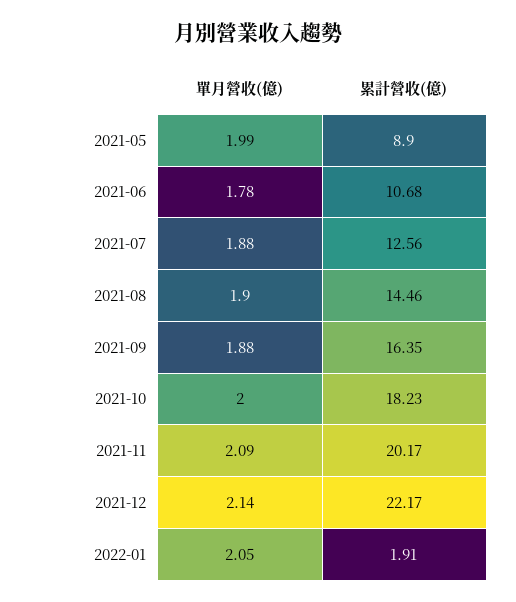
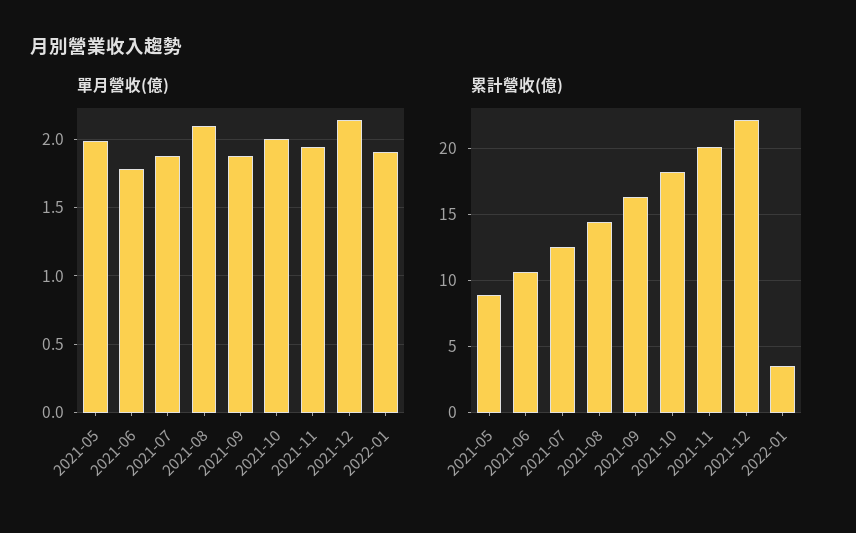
單月營收(億), 2021-08: 1.9 -> 2.1
單月營收(億), 2021-11: 2.09 -> 1.95
單月營收(億), 2022-01: 2.05 -> 1.9
累計營收(億), 2022-01: 1.91 -> 3.5

